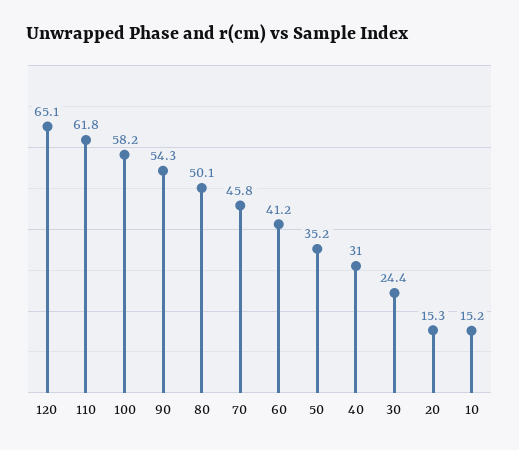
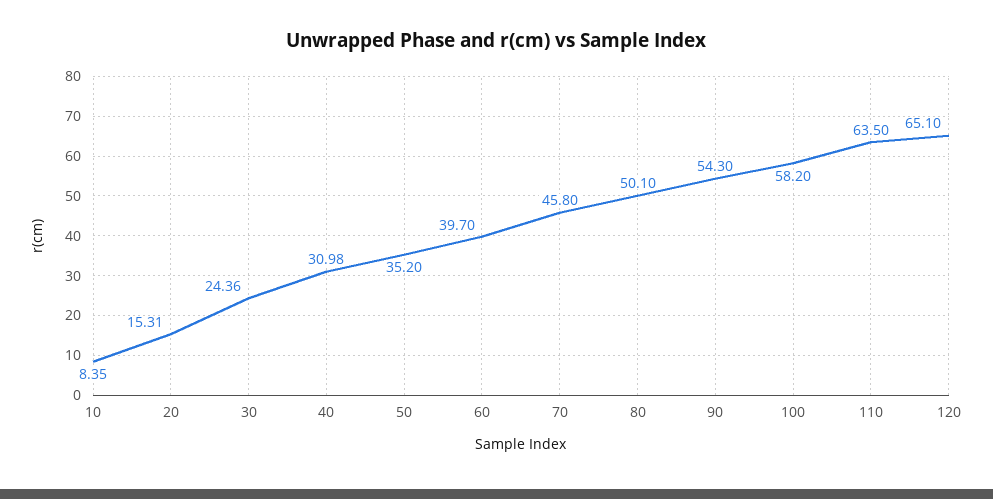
110: 61.8 -> 63.5
60: 41.2 -> 39.7
10: 15.2 -> 8.35

